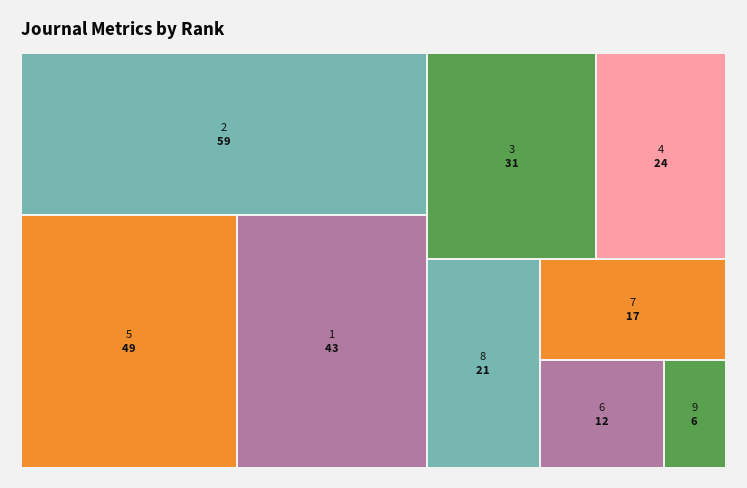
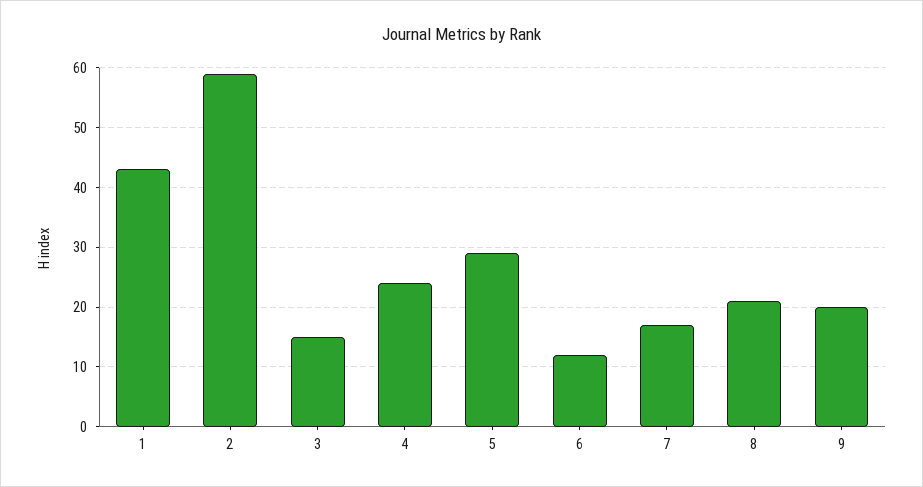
5: 49 -> 30
3: 31 -> 15
9: 6 -> 20

